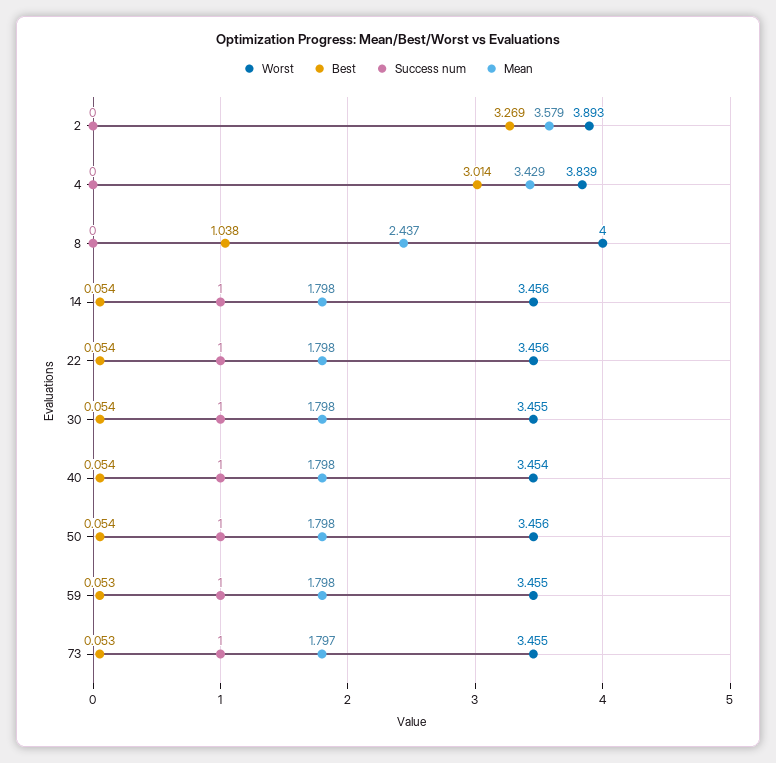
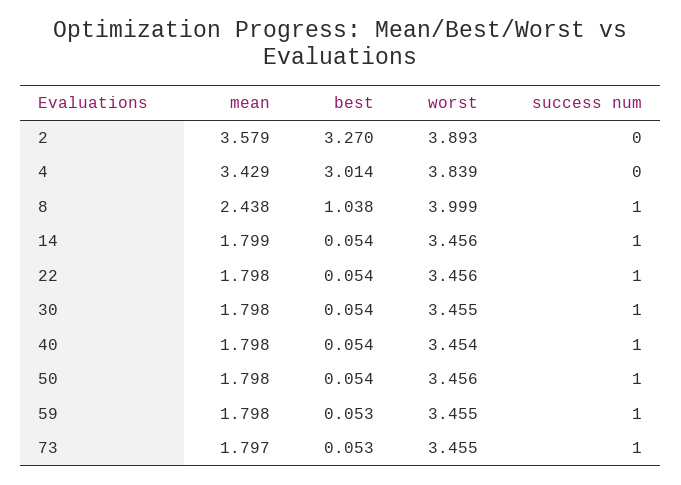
Best, 2: 3.269 -> 3.27
Worst, 8: 4 -> 3.999
Success num, 8: 0 -> 1
Mean, 8: 2.437 -> 2.438
Mean, 14: 1.798 -> 1.799

